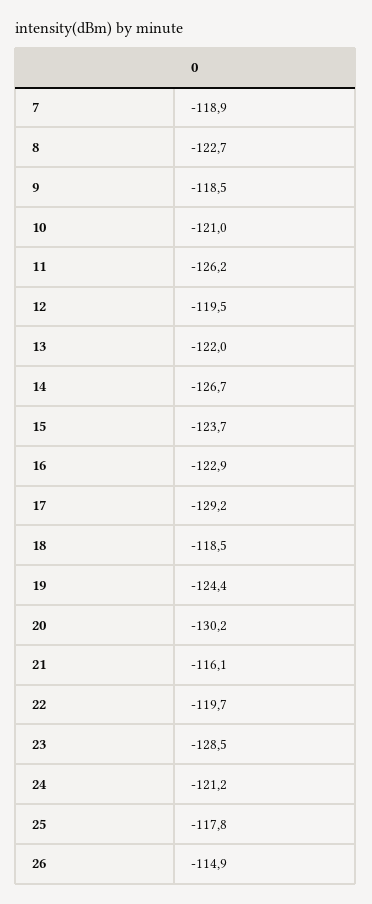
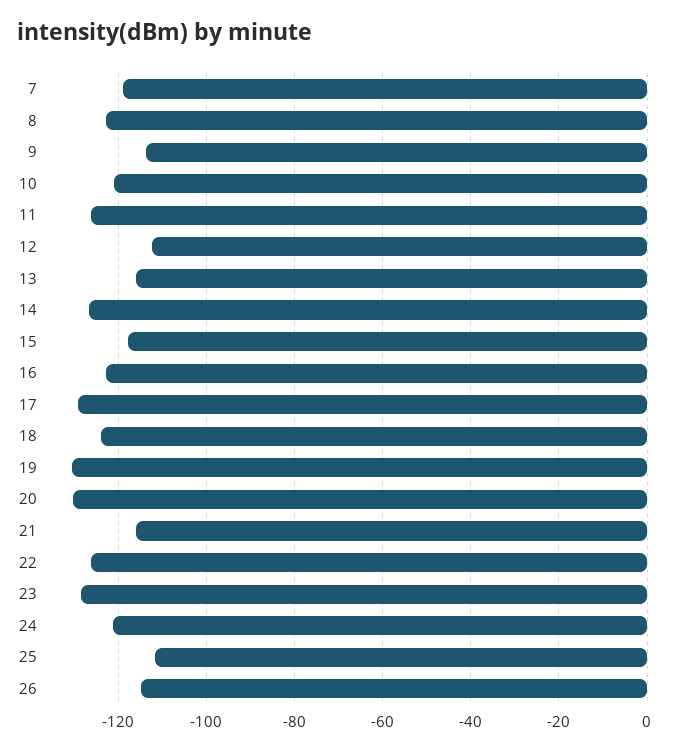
9: -118.5 -> -114
12: -119.5 -> -112
13: -122 -> -116
15: -123.7 -> -118
18: -118.5 -> -124
19: -124.4 -> -130
22: -119.7 -> -126
25: -117.8 -> -112

